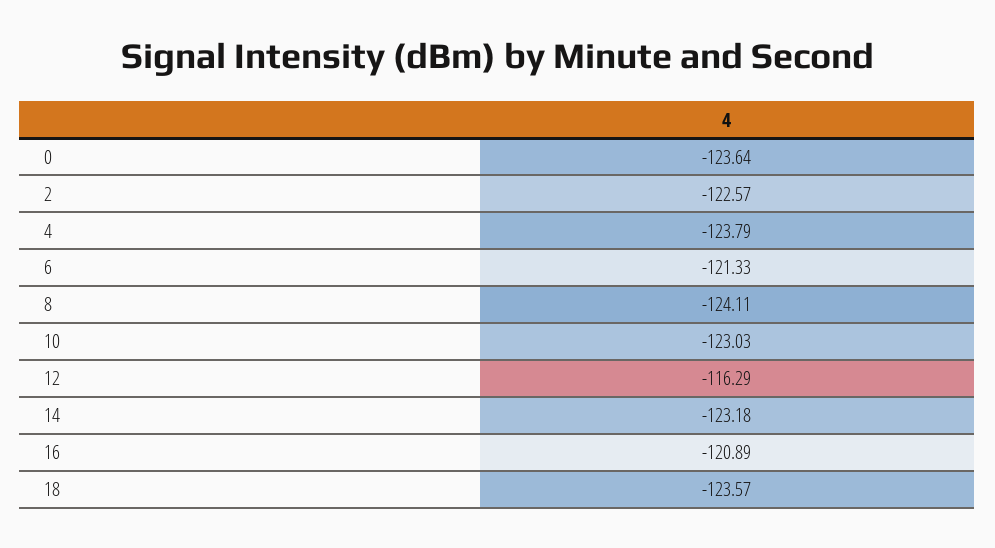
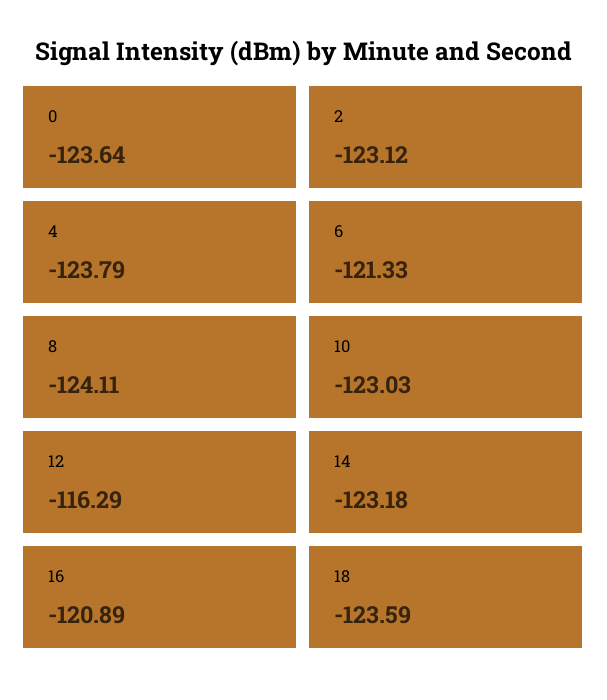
2: -122.57 -> -123.12
18: -123.57 -> -123.59

